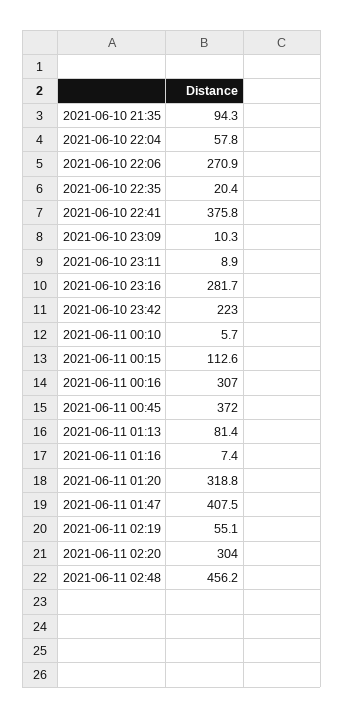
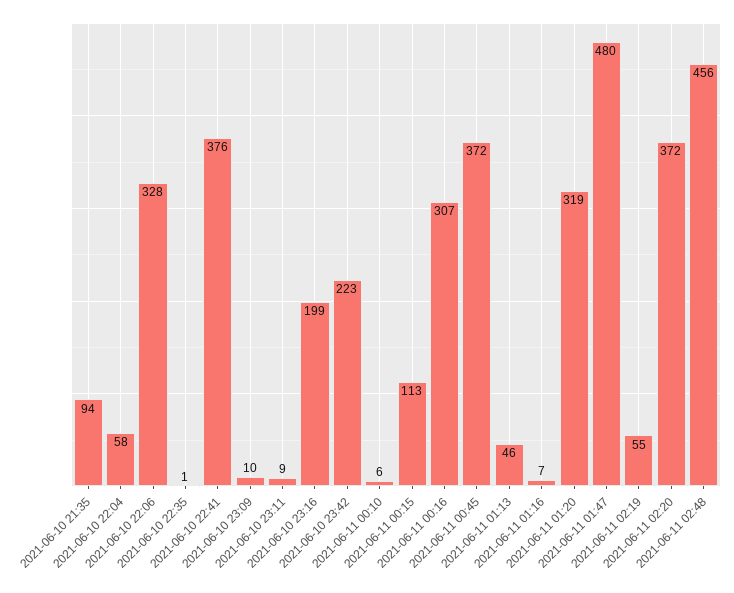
2021-06-10 22:06: 270.9 -> 328
2021-06-10 22:35: 20.4 -> 1
2021-06-10 23:16: 281.7 -> 199
2021-06-11 01:13: 81.4 -> 46
2021-06-11 01:47: 407.5 -> 480
2021-06-11 02:20: 304 -> 372

